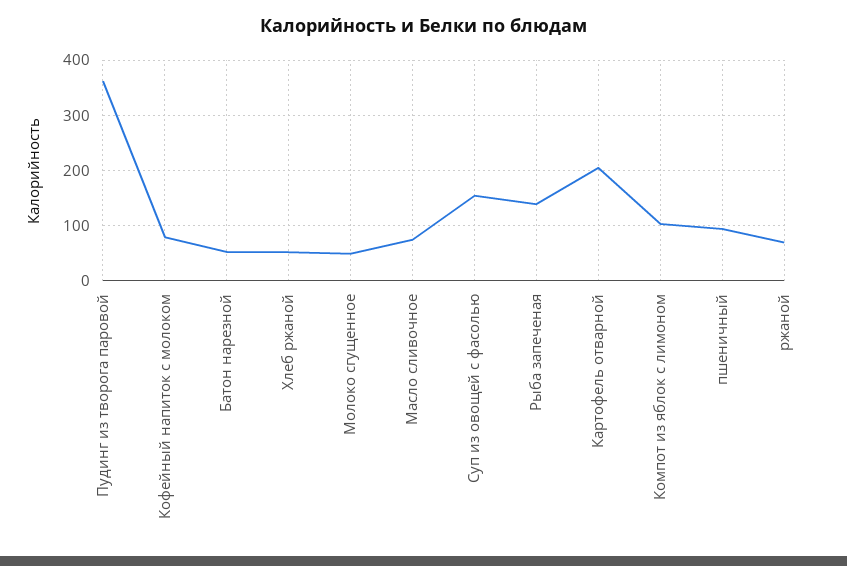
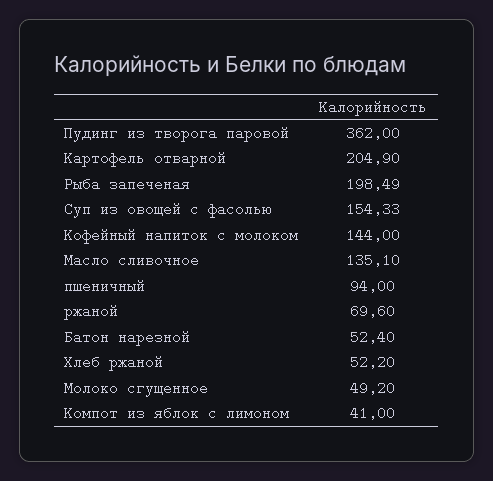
Кофейный напиток с молоком: 80 -> 144
Масло сливочное: 80 -> 135.1
Рыба запеченая: 140 -> 198.49
Компот из яблок с лимоном: 100 -> 41

